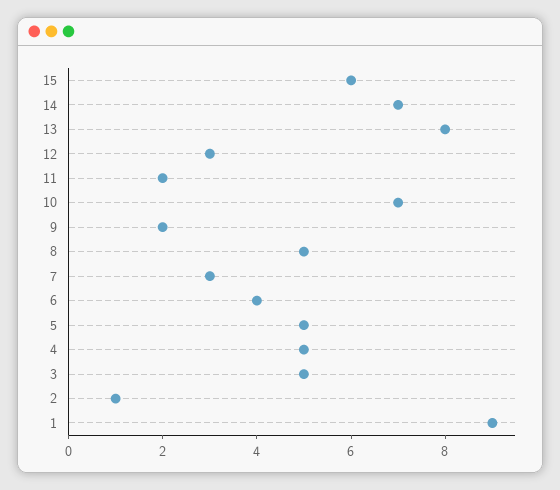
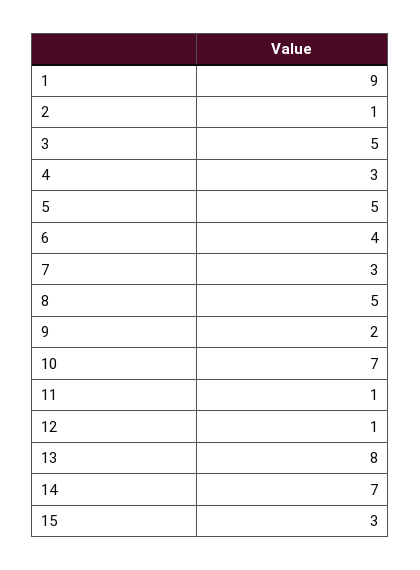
15: 6 -> 3
12: 3 -> 1
11: 2 -> 1
4: 5 -> 3

